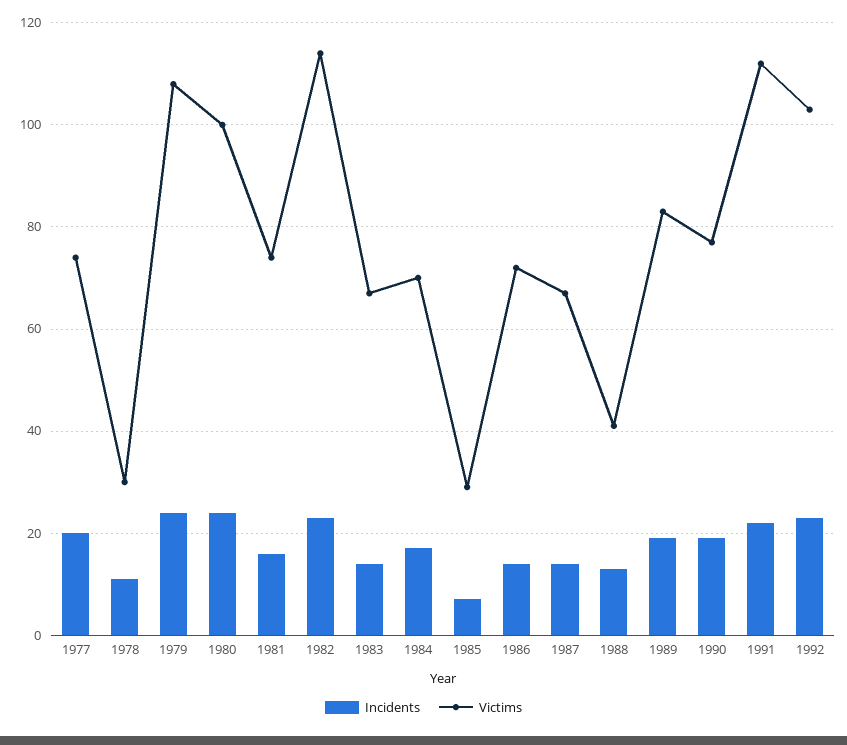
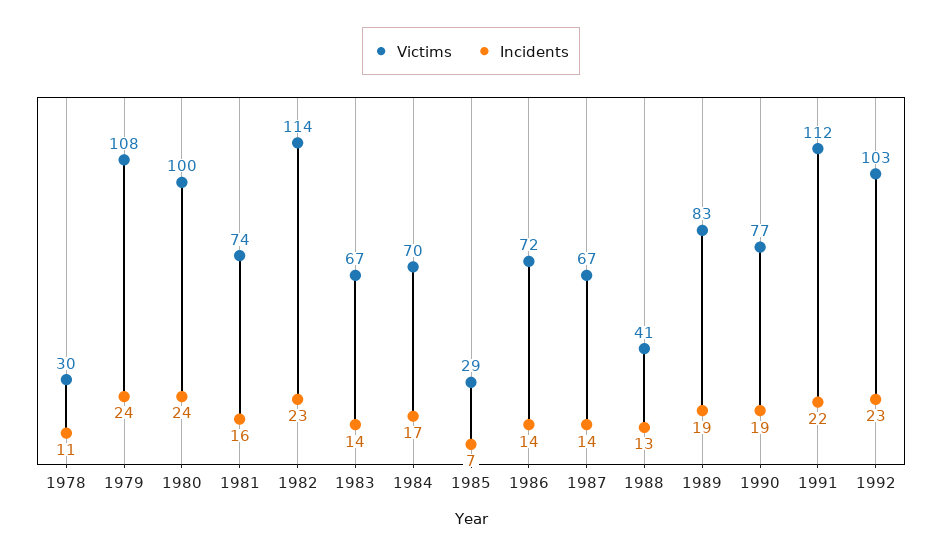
Incidents, 1977: 20 -> none
Victims, 1977: 75 -> none

